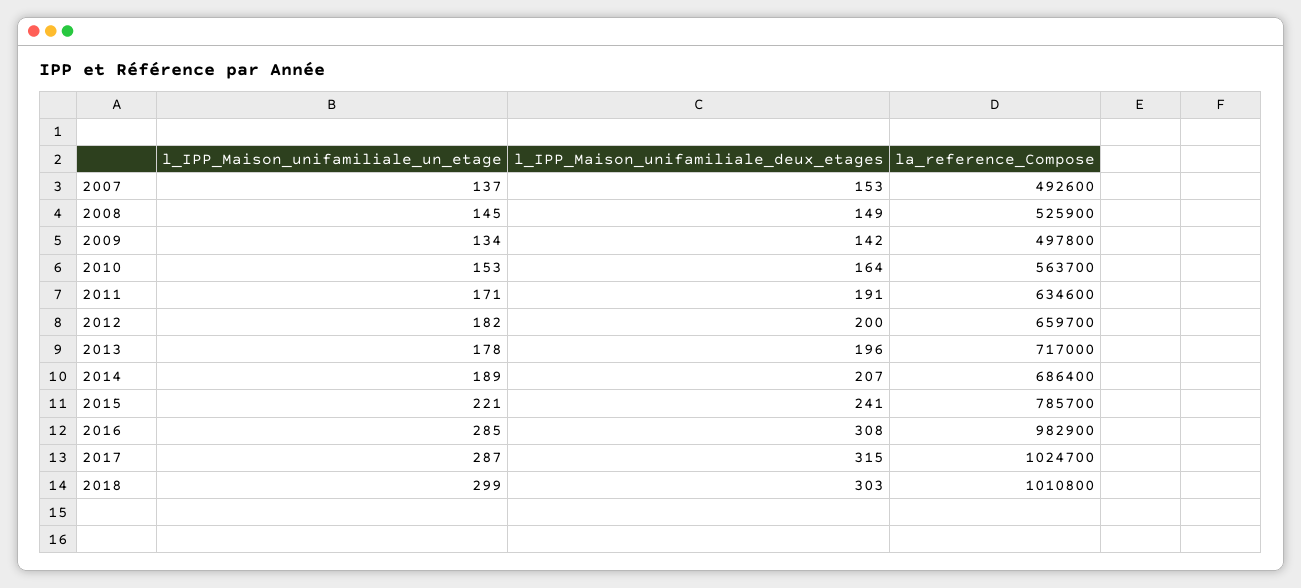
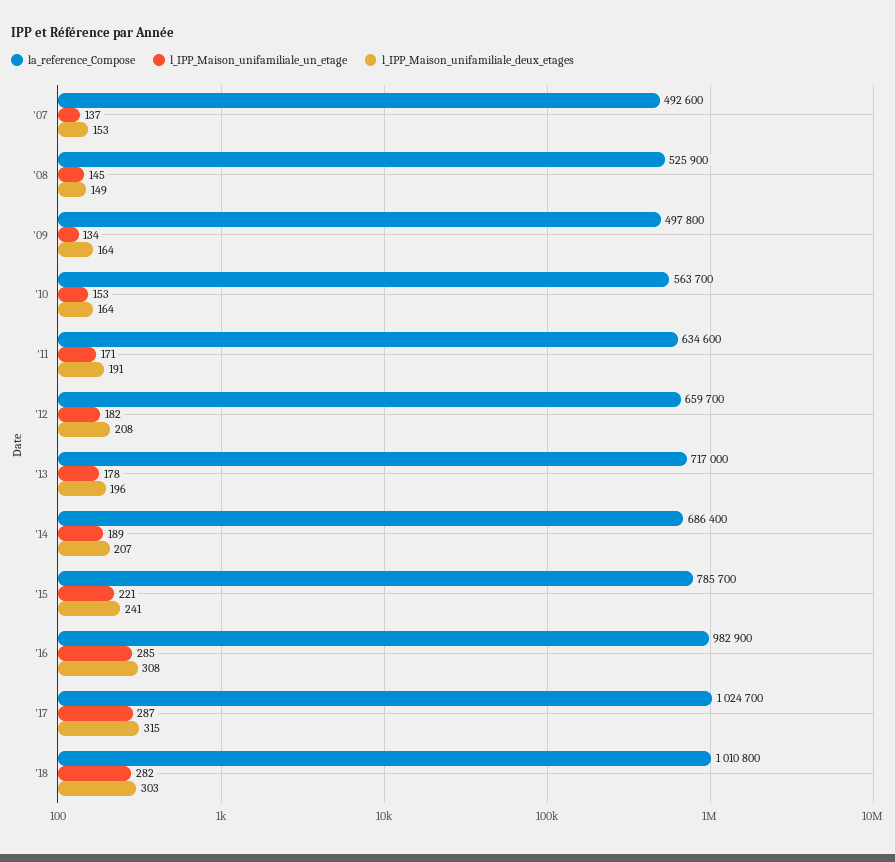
l_IPP_Maison_unifamiliale_deux_etages, 2009: 142 -> 164
l_IPP_Maison_unifamiliale_deux_etages, 2012: 200 -> 208
l_IPP_Maison_unifamiliale_un_etage, 2018: 299 -> 282

